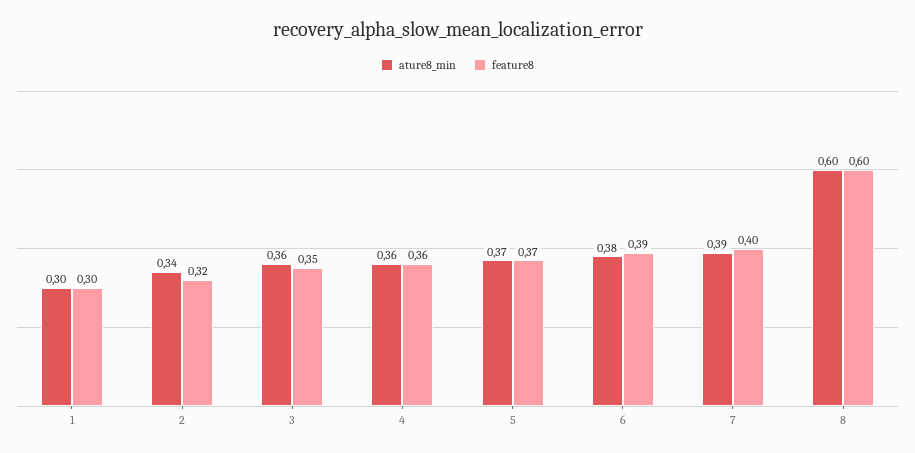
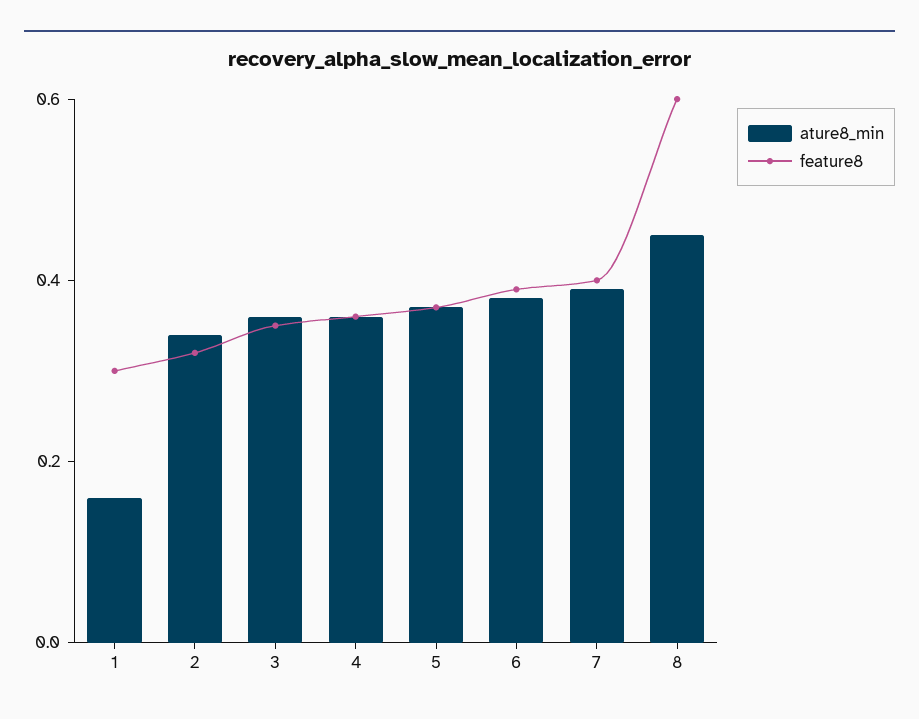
ature8_min, 1: 0.3 -> 0.15
ature8_min, 8: 0.6 -> 0.45

